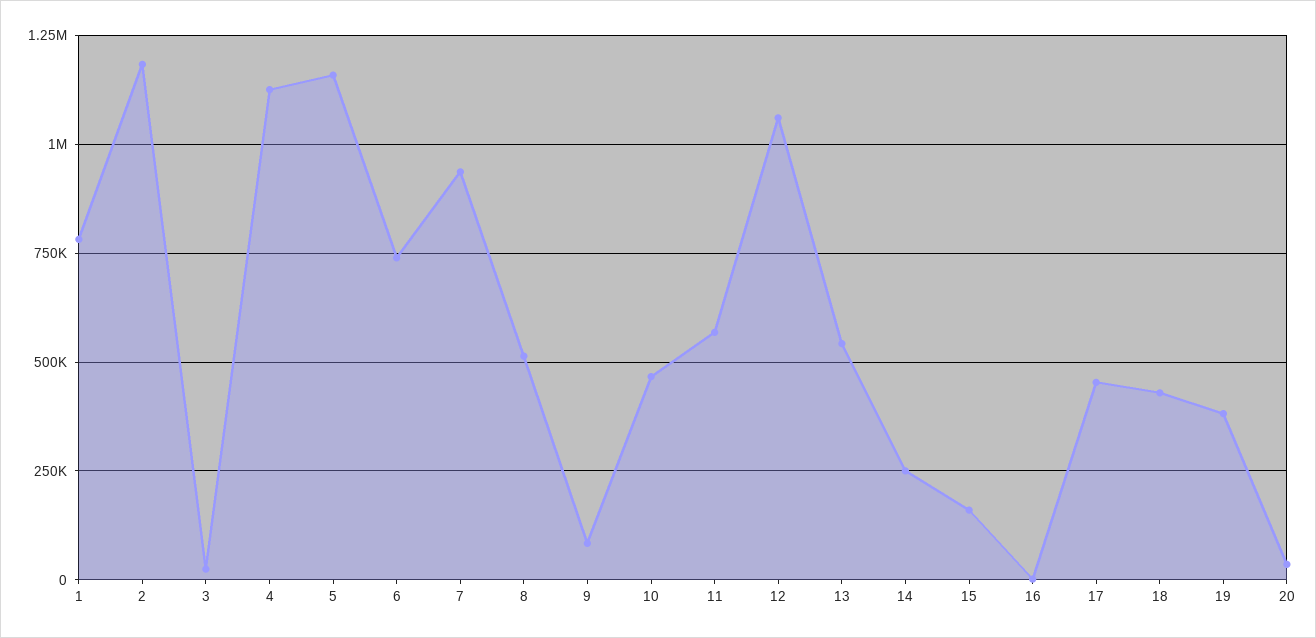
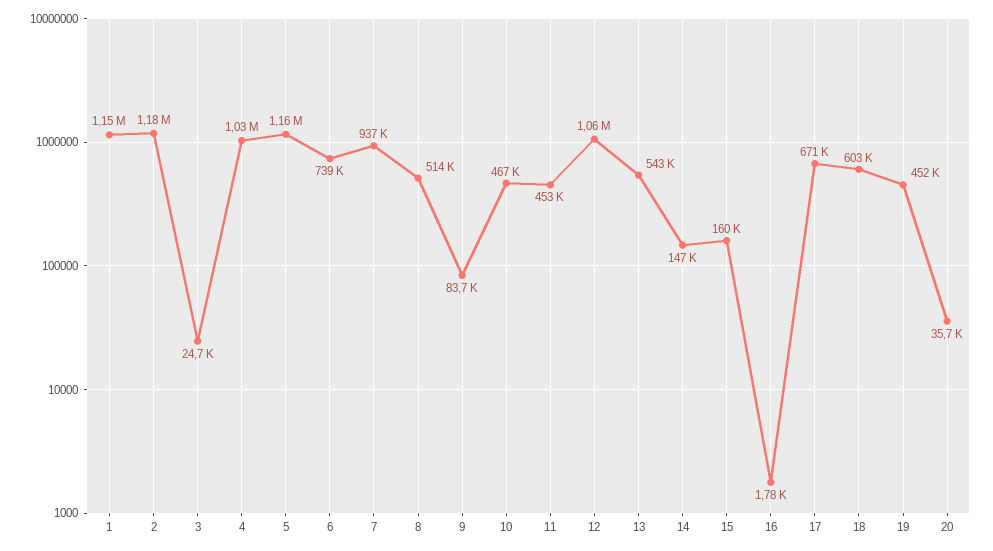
1: 775000 -> 1150000
4: 1125000 -> 1030000
11: 575000 -> 453000
14: 250000 -> 147000
17: 450000 -> 671000
18: 425000 -> 603000
19: 375000 -> 452000

